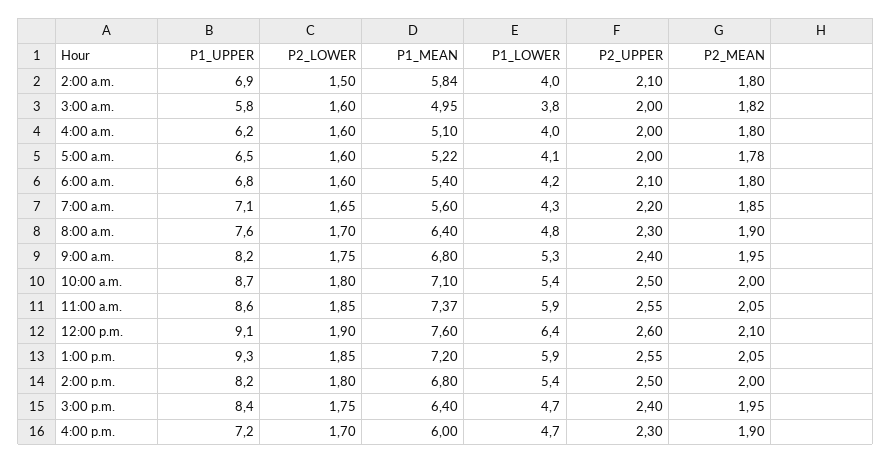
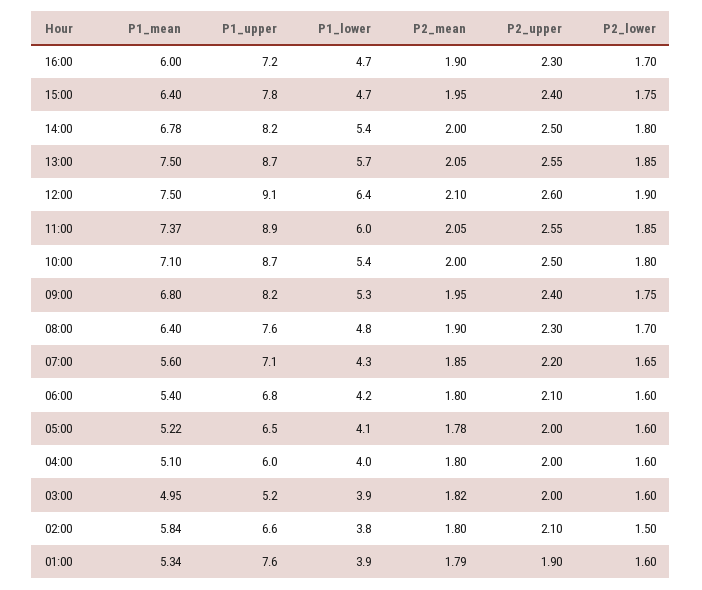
P1_UPPER, 2:00 a.m.: 6.9 -> 6.6
P1_LOWER, 2:00 a.m.: 4 -> 3.8
P1_UPPER, 3:00 a.m.: 5.8 -> 5.2
P1_LOWER, 3:00 a.m.: 3.8 -> 3.9
P1_UPPER, 4:00 a.m.: 6.2 -> 6
P1_UPPER, 11:00 a.m.: 8.6 -> 8.9
P1_LOWER, 11:00 a.m.: 5.9 -> 6
P1_MEAN, 12:00 p.m.: 7.6 -> 7.5
P1_UPPER, 1:00 p.m.: 9.3 -> 8.7
P1_MEAN, 1:00 p.m.: 7.2 -> 7.5
P1_LOWER, 1:00 p.m.: 5.9 -> 5.7
P1_MEAN, 2:00 p.m.: 6.8 -> 6.78
P1_UPPER, 3:00 p.m.: 8.4 -> 7.8
P1_MEAN, 01:00: none -> 5.34
P1_UPPER, 01:00: none -> 7.6
P1_LOWER, 01:00: none -> 3.9
P2_MEAN, 01:00: none -> 1.79
P2_UPPER, 01:00: none -> 1.9
P2_LOWER, 01:00: none -> 1.6

